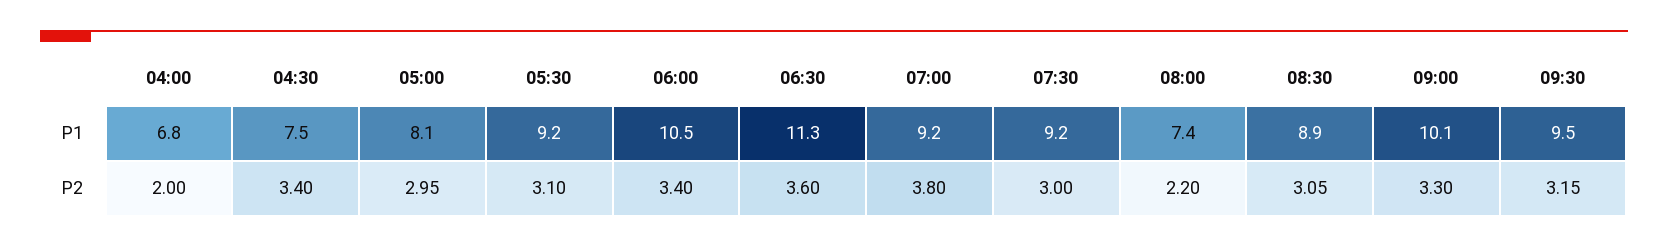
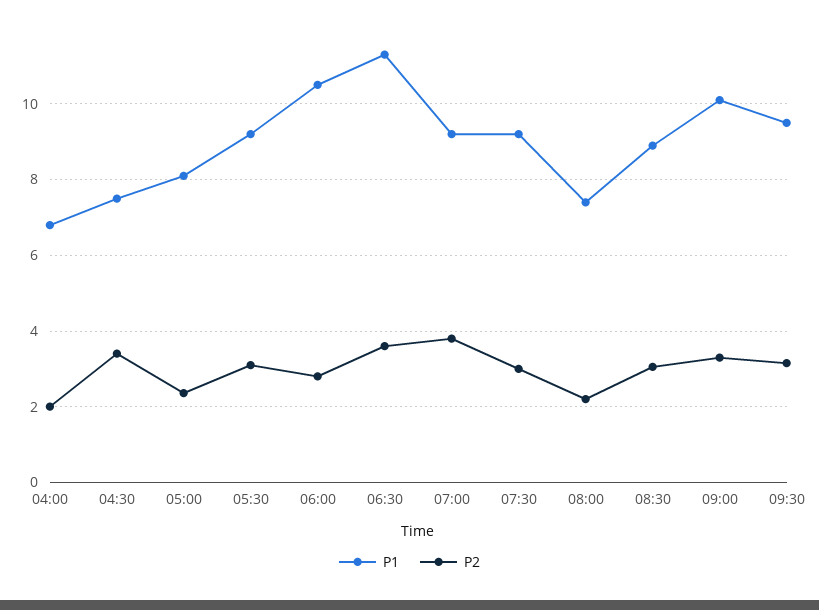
P2, 05:00: 2.95 -> 2.4
P2, 06:00: 3.4 -> 2.8

